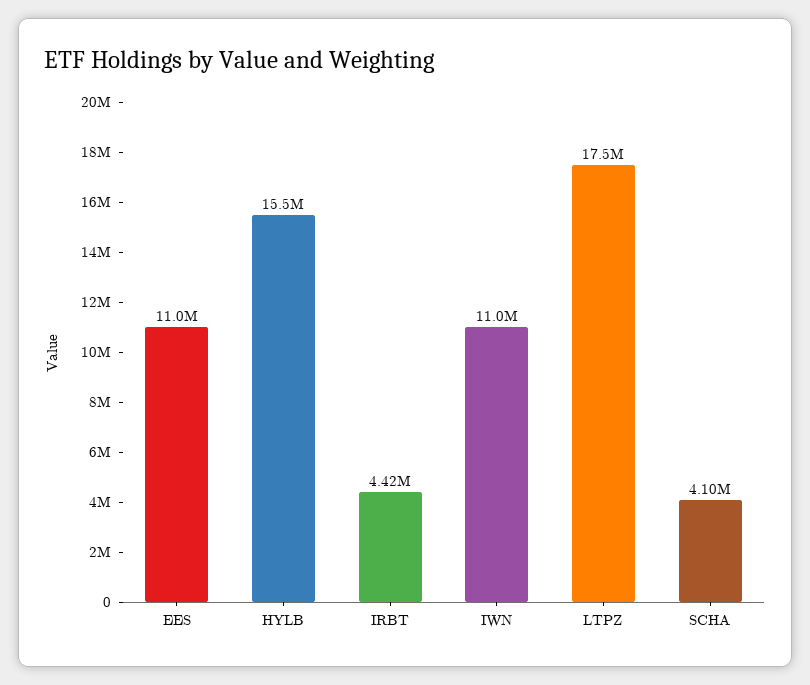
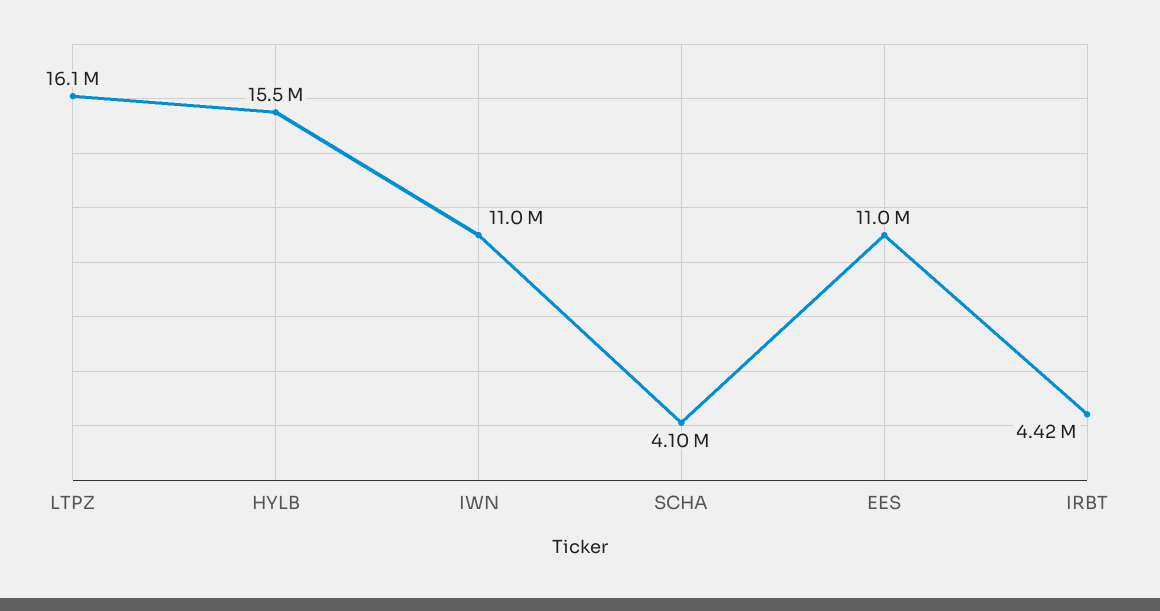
LTPZ: 17500000 -> 16100000

